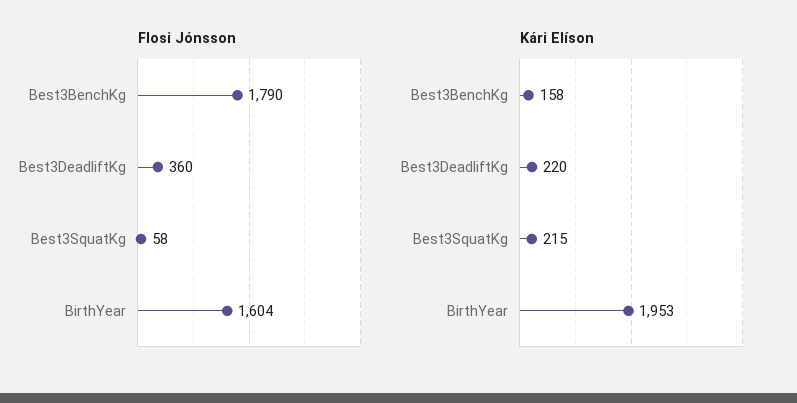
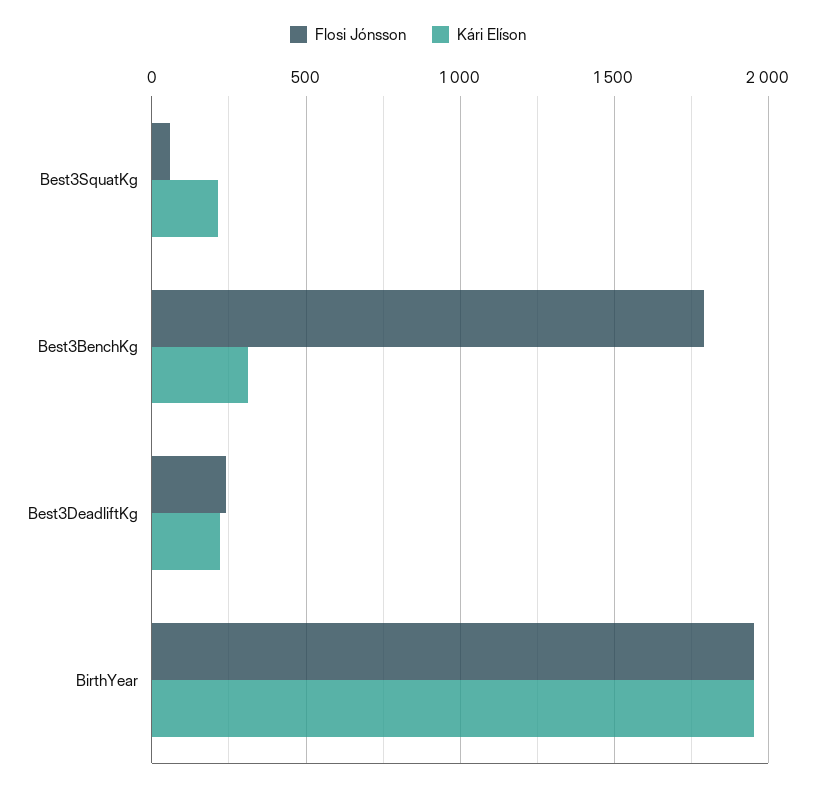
Flosi Jónsson, Best3DeadliftKg: 360 -> 250
Flosi Jónsson, BirthYear: 1604 -> 1950
Kári Elíson, Best3BenchKg: 158 -> 300

